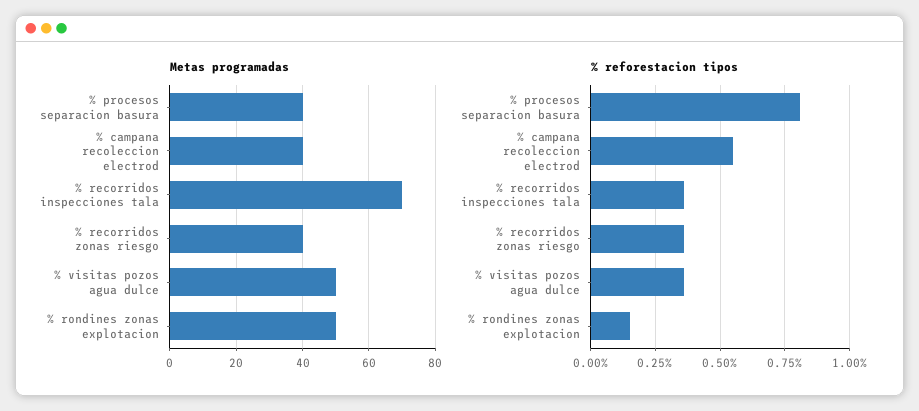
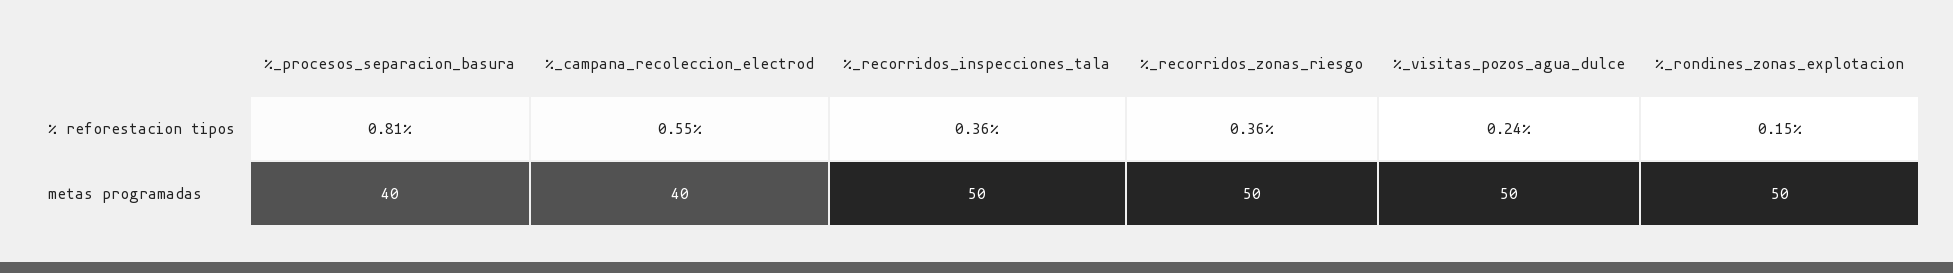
Metas programadas, % recorridos inspecciones tala: 70 -> 50
Metas programadas, % recorridos zonas riesgo: 40 -> 50
% reforestacion tipos, % visitas pozos agua dulce: 0.35 -> 0.24

